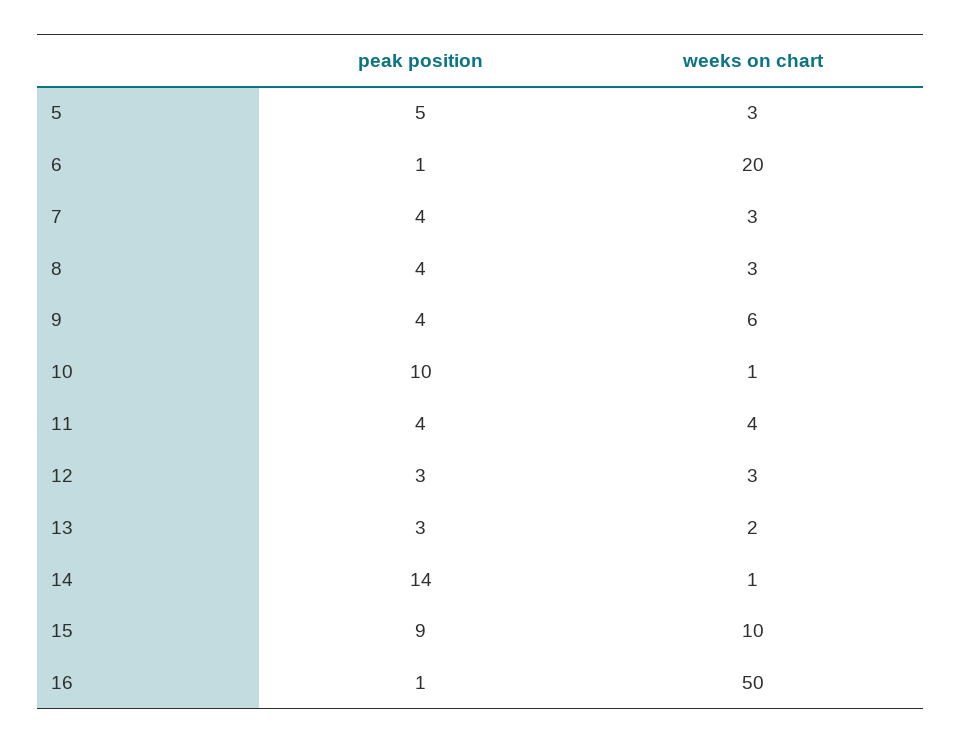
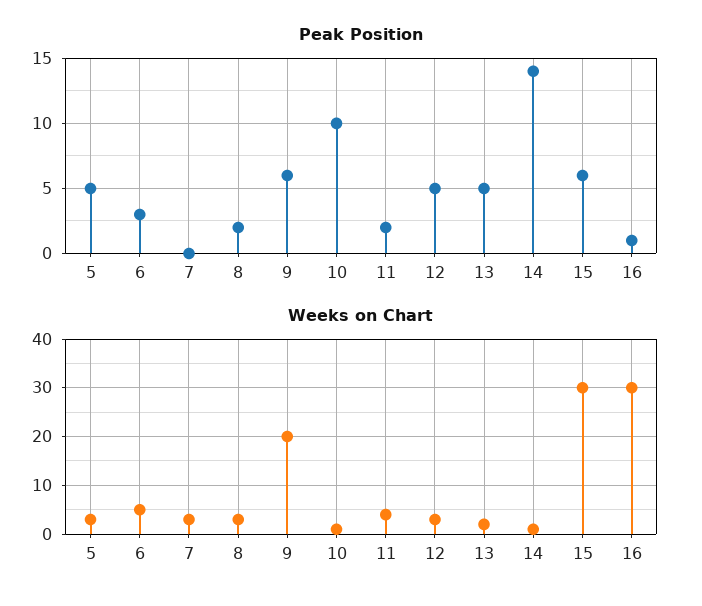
peak position, 6: 1 -> 3
weeks on chart, 6: 20 -> 5
peak position, 7: 4 -> 0
peak position, 8: 4 -> 2
peak position, 9: 4 -> 6
weeks on chart, 9: 6 -> 20
peak position, 11: 4 -> 2
peak position, 12: 3 -> 5
peak position, 13: 3 -> 5
peak position, 15: 9 -> 6
weeks on chart, 15: 10 -> 30
weeks on chart, 16: 50 -> 30

